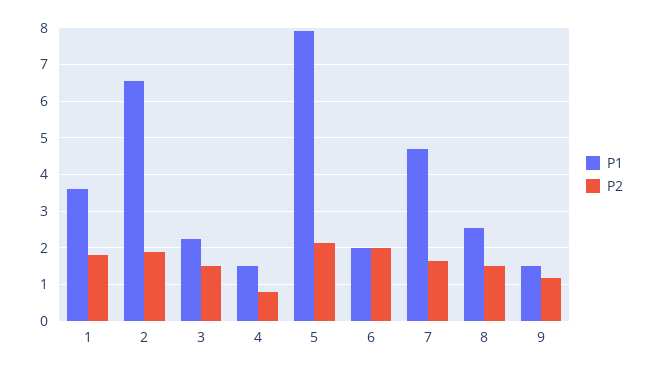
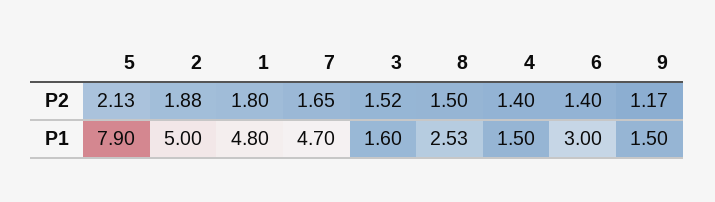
P1, 1: 3.6 -> 4.8
P1, 2: 6.6 -> 5
P1, 3: 2.2 -> 1.6
P2, 4: 0.8 -> 1.4
P1, 6: 2 -> 3
P2, 6: 2 -> 1.4

